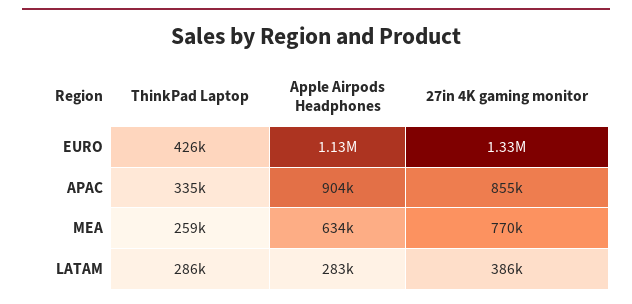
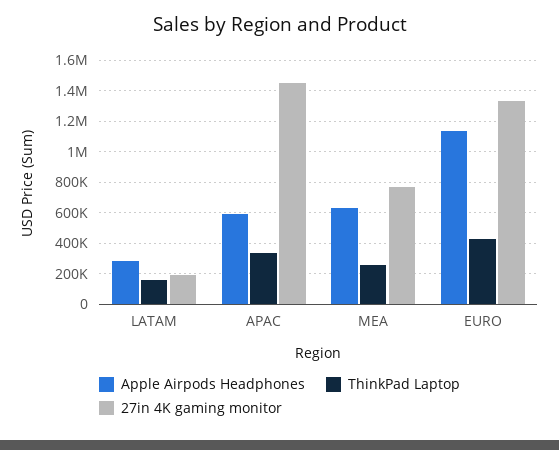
Apple Airpods Headphones, APAC: 904000 -> 600000
27in 4K gaming monitor, APAC: 855000 -> 1450000
ThinkPad Laptop, LATAM: 286000 -> 150000
27in 4K gaming monitor, LATAM: 386000 -> 200000

